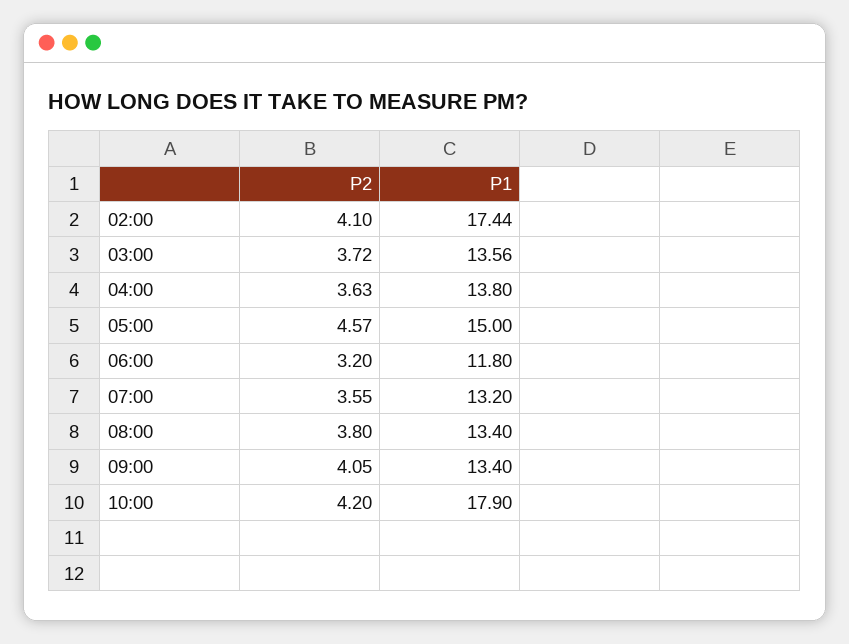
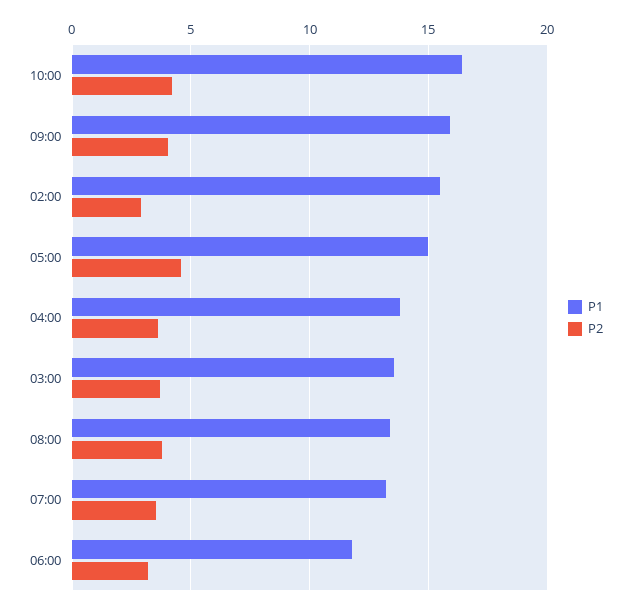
P2, 02:00: 4.1 -> 3
P1, 02:00: 17.44 -> 15.5
P1, 09:00: 13.4 -> 16
P1, 10:00: 17.9 -> 16.5

